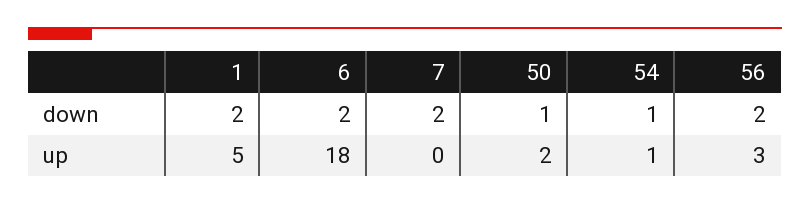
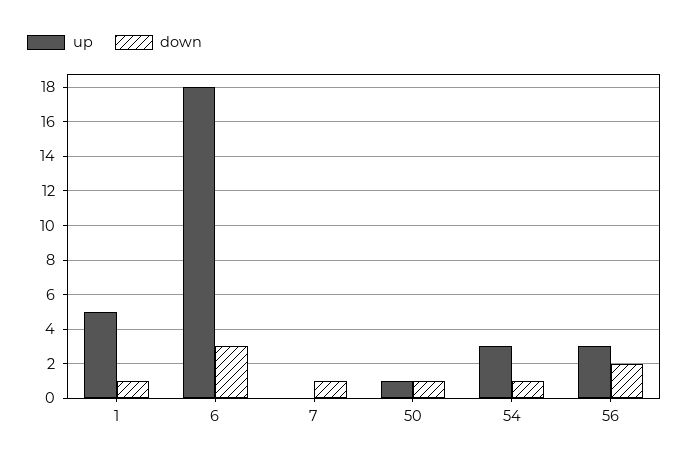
down, 1: 2 -> 1
down, 6: 2 -> 3
down, 7: 2 -> 1
up, 50: 2 -> 1
up, 54: 1 -> 3

